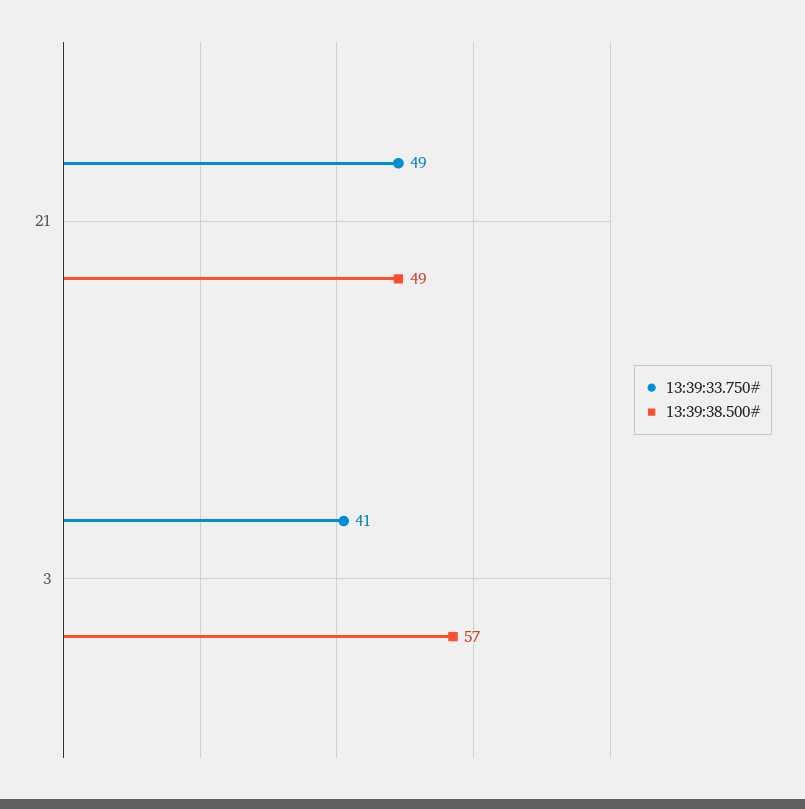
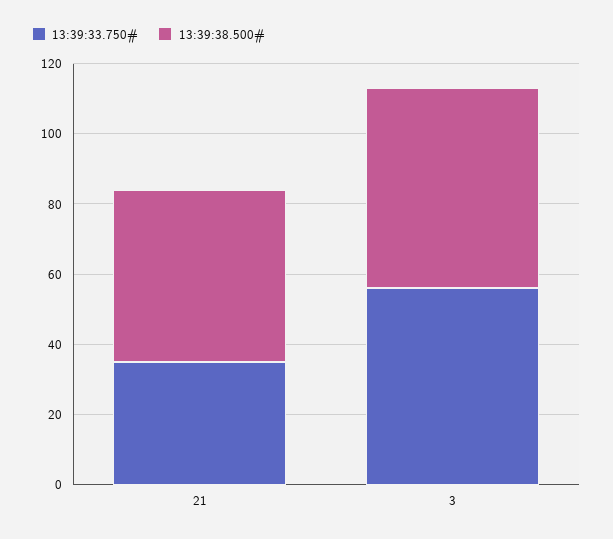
13:39:33.750#, 21: 49 -> 35
13:39:33.750#, 3: 41 -> 55

